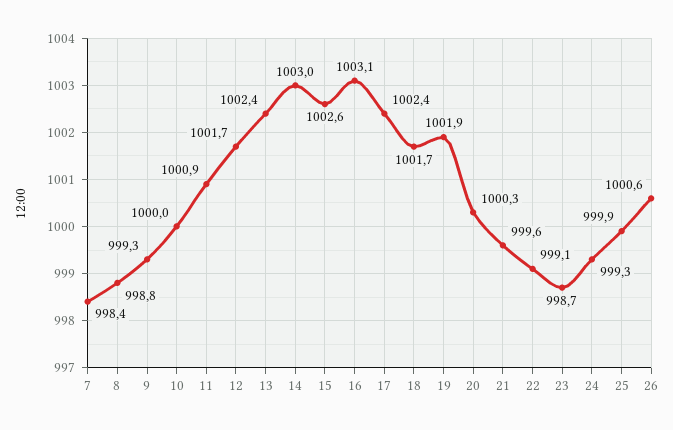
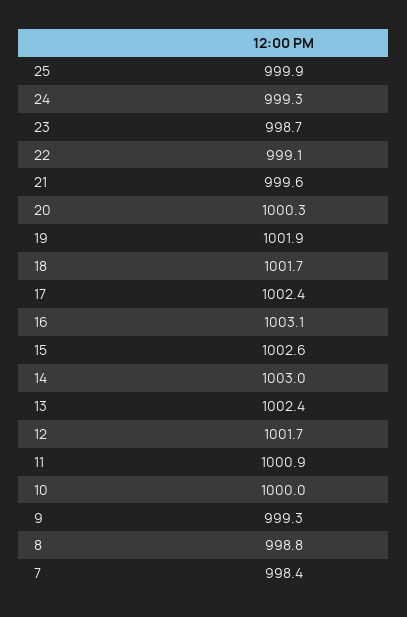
26: 1000.6 -> none

